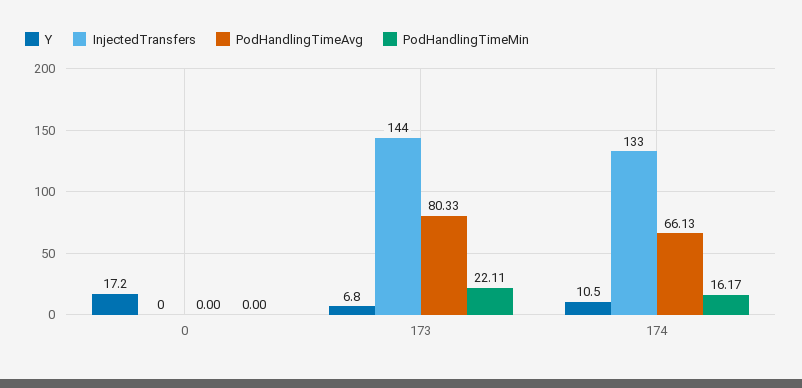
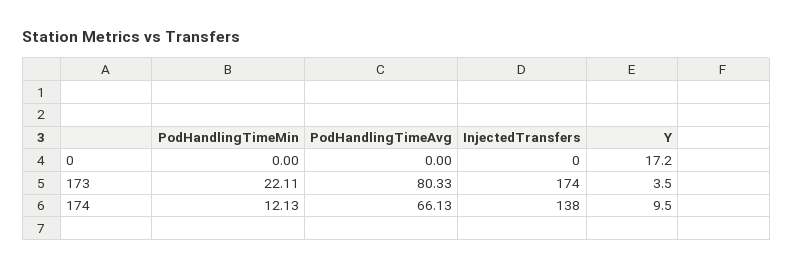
Y, 173: 6.8 -> 3.5
InjectedTransfers, 173: 144 -> 174
Y, 174: 10.5 -> 9.5
InjectedTransfers, 174: 133 -> 138
PodHandlingTimeMin, 174: 16.17 -> 12.13

